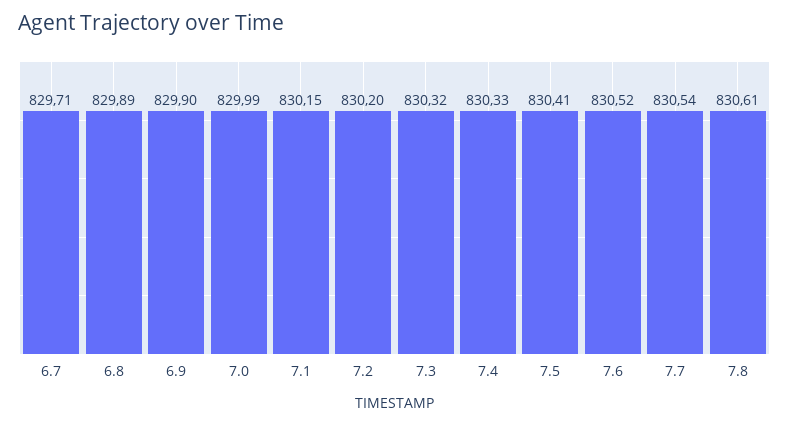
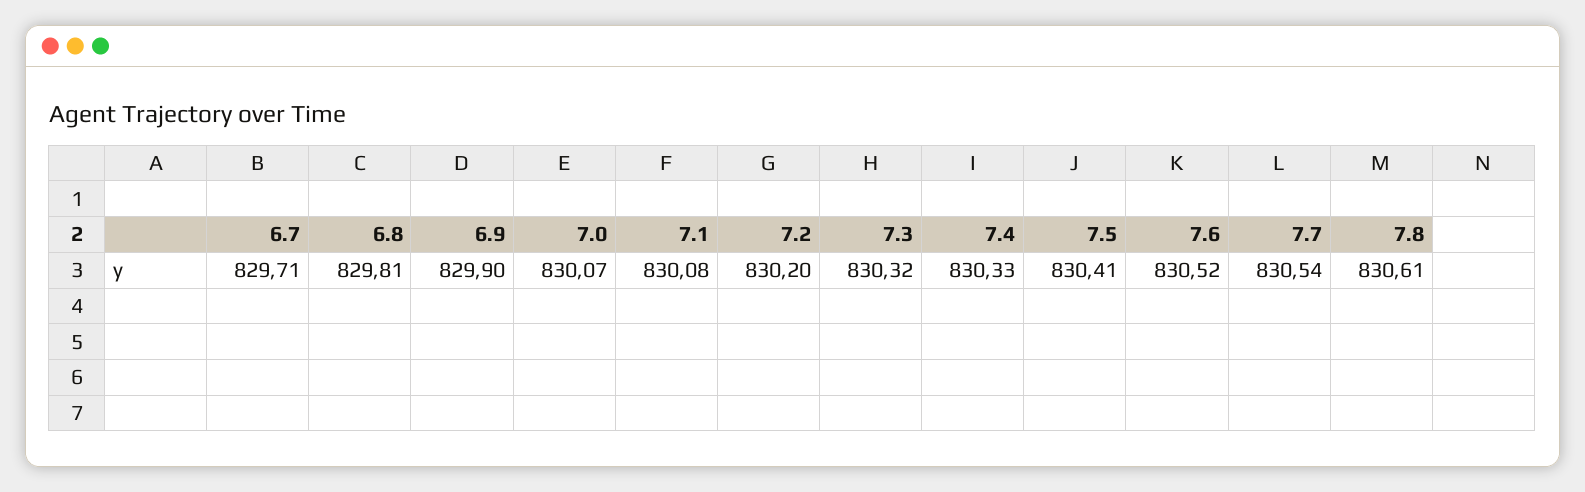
6.8: 829.89 -> 829.81
7.0: 829.99 -> 830.07
7.1: 830.15 -> 830.08

